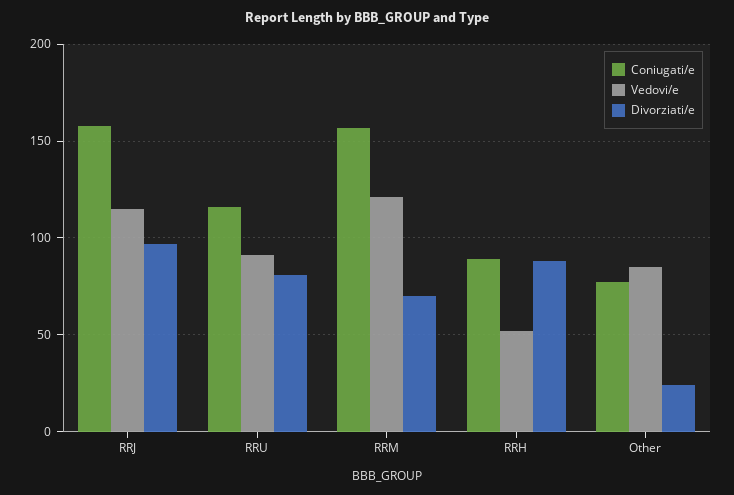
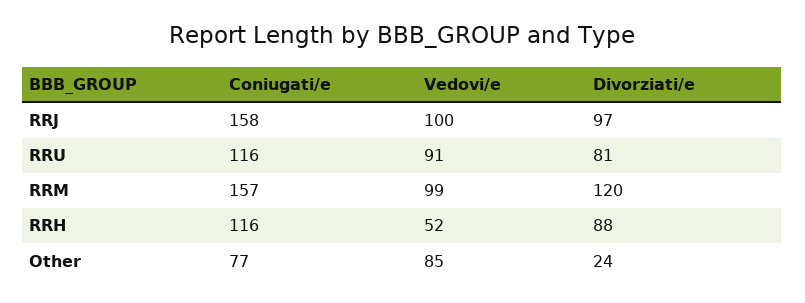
Vedovi/e, RRJ: 115 -> 100
Vedovi/e, RRM: 120 -> 99
Divorziati/e, RRM: 70 -> 120
Coniugati/e, RRH: 90 -> 116

